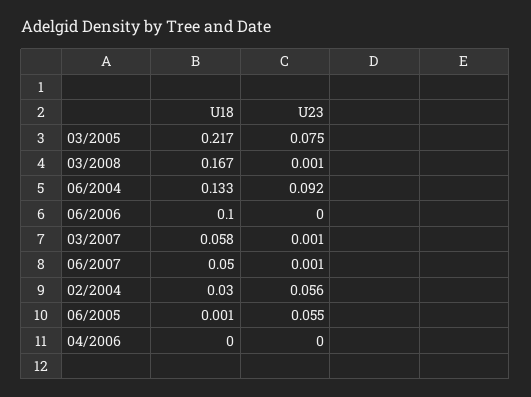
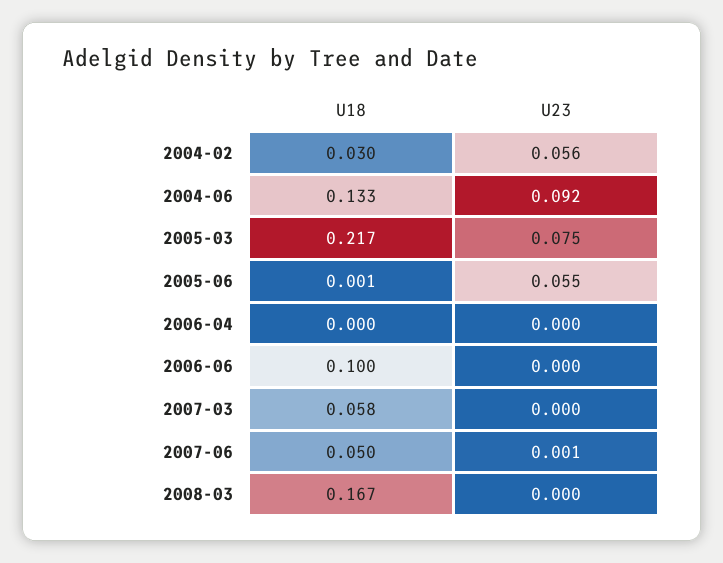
U23, 03/2008: 0.001 -> 0
U23, 03/2007: 0.001 -> 0

